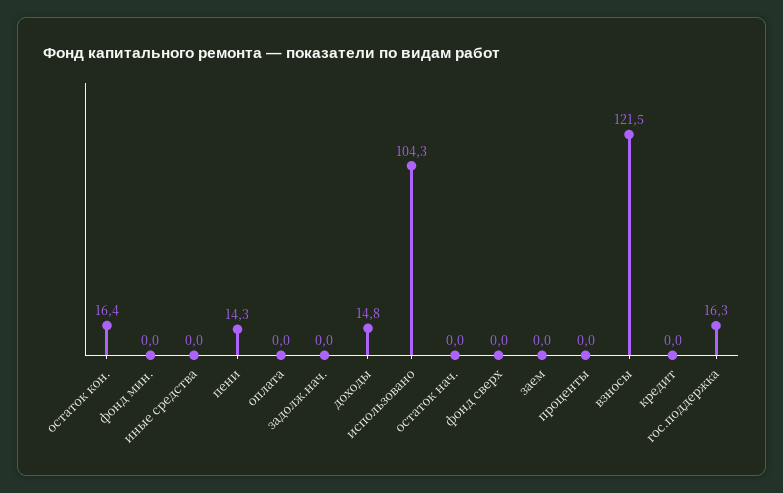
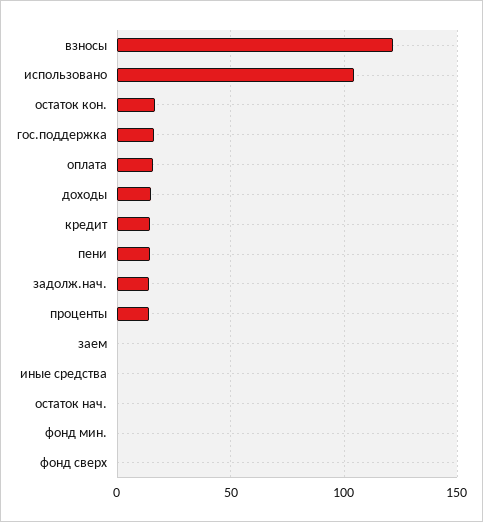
оплата: 0 -> 15
задолж.нач.: 0 -> 15
проценты: 0 -> 15
кредит: 0 -> 15

